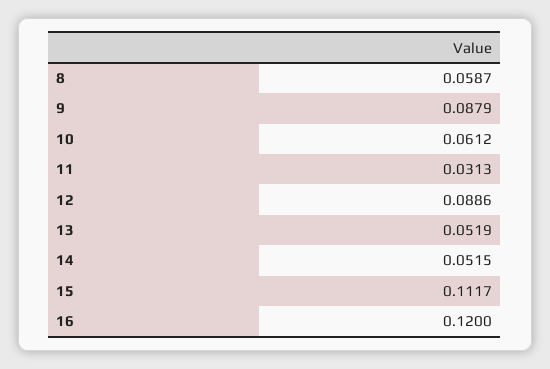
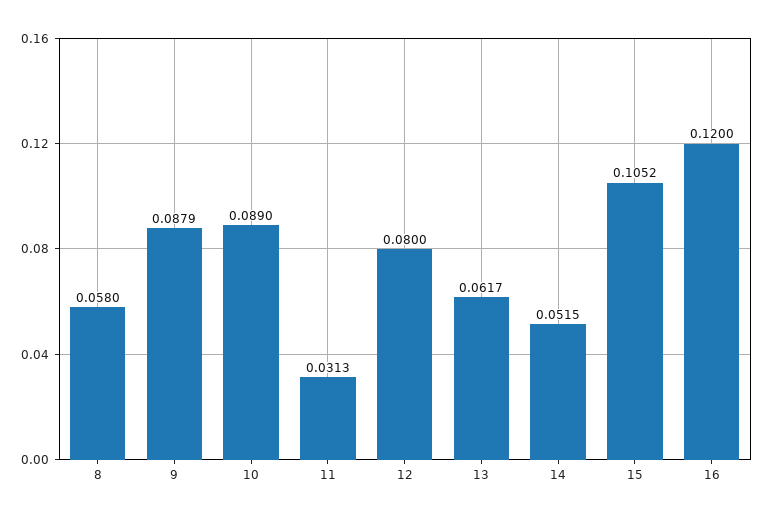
8: 0.0587 -> 0.058
10: 0.0612 -> 0.089
12: 0.0886 -> 0.08
13: 0.0519 -> 0.0617
15: 0.1117 -> 0.1052

